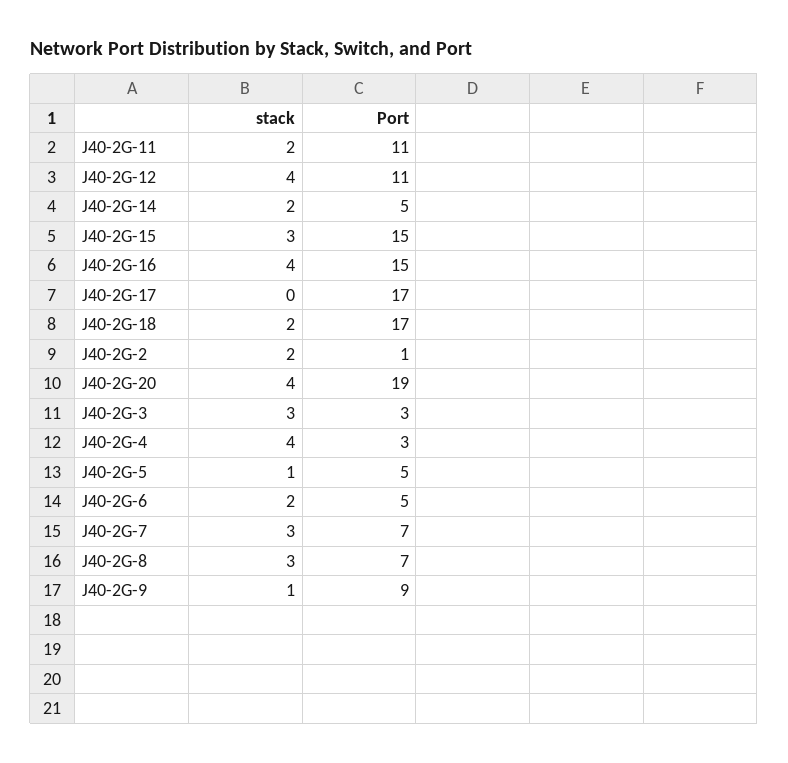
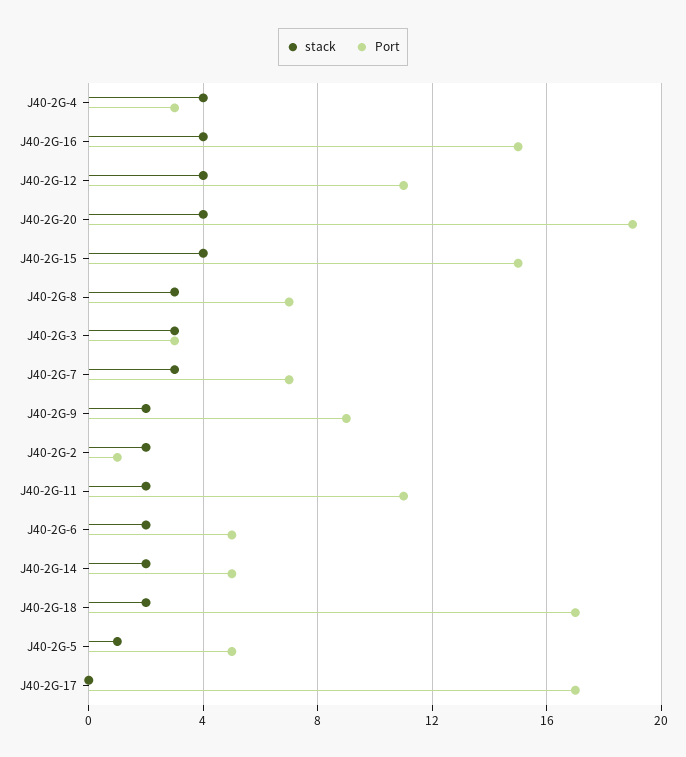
stack, J40-2G-15: 3 -> 4
stack, J40-2G-9: 1 -> 2

